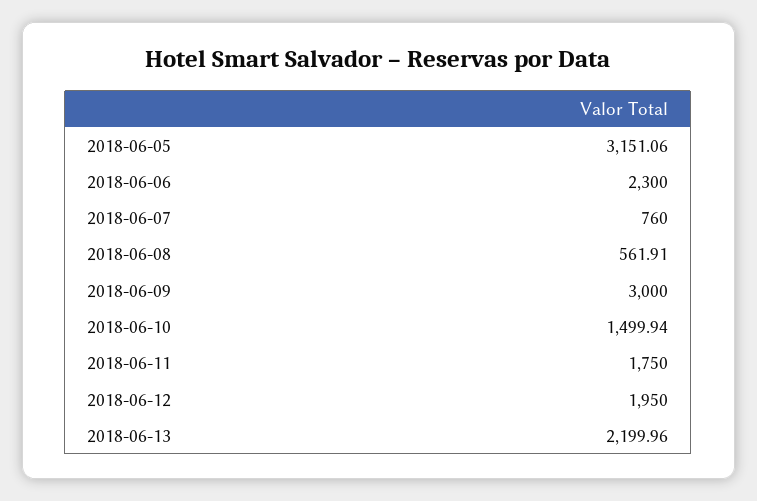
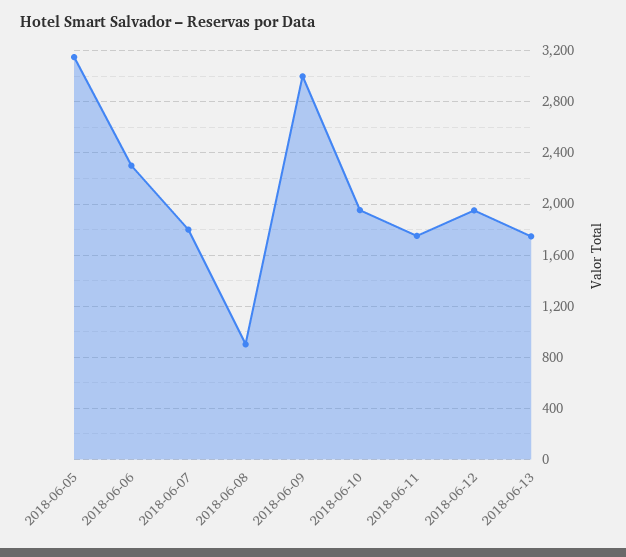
2018-06-07: 760 -> 1800
2018-06-08: 561.91 -> 900
2018-06-10: 1499.94 -> 1950
2018-06-13: 2199.96 -> 1750

